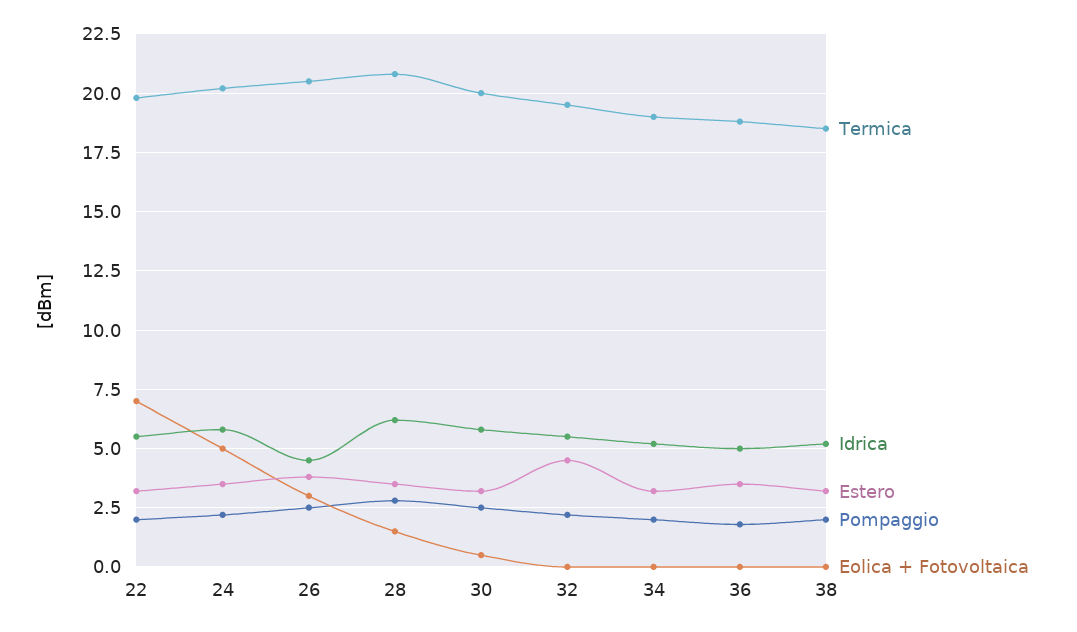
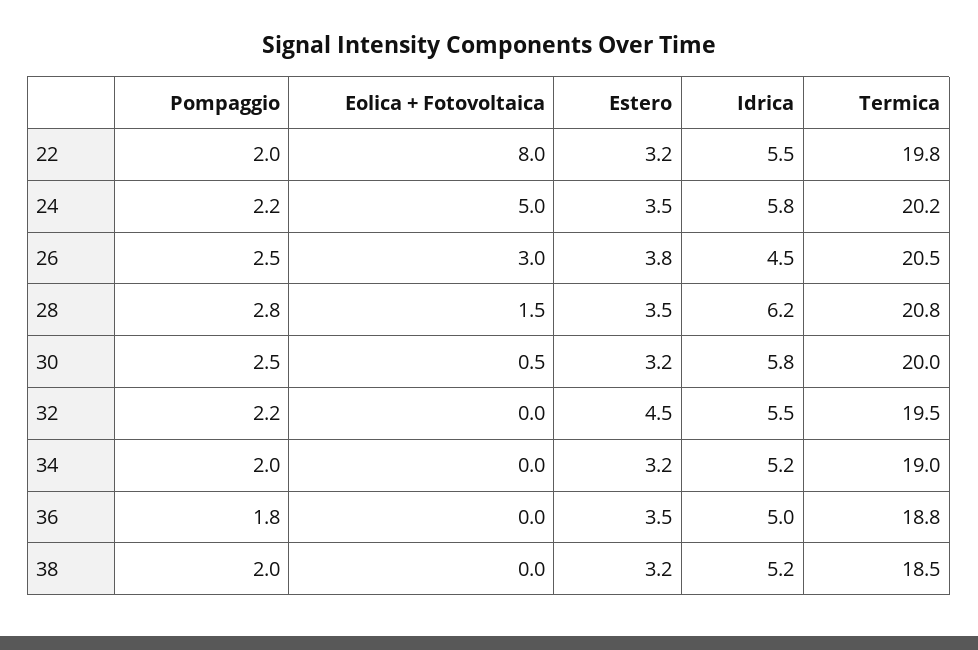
Eolica + Fotovoltaica, 22: 7 -> 8

